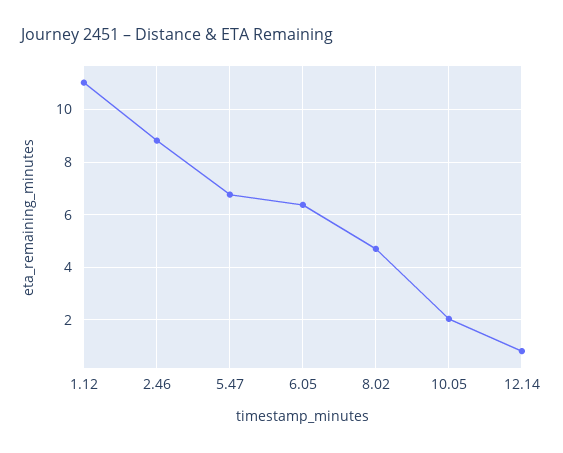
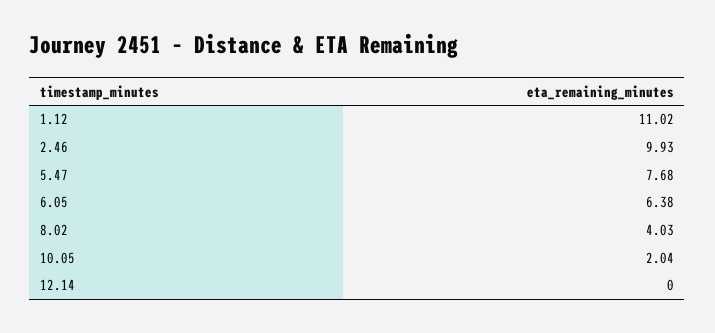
2.46: 8.75 -> 9.93
5.47: 6.75 -> 7.68
8.02: 4.75 -> 4.03
12.14: 0.75 -> 0

